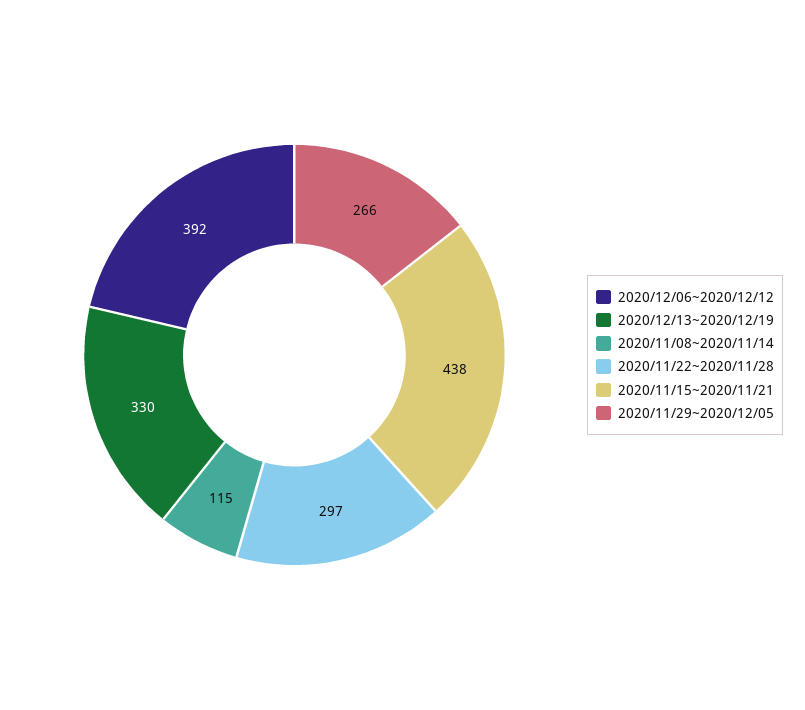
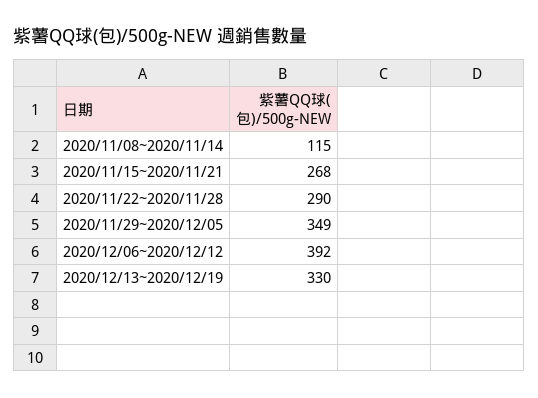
2020/11/22~2020/11/28: 297 -> 290
2020/11/15~2020/11/21: 438 -> 268
2020/11/29~2020/12/05: 266 -> 349

